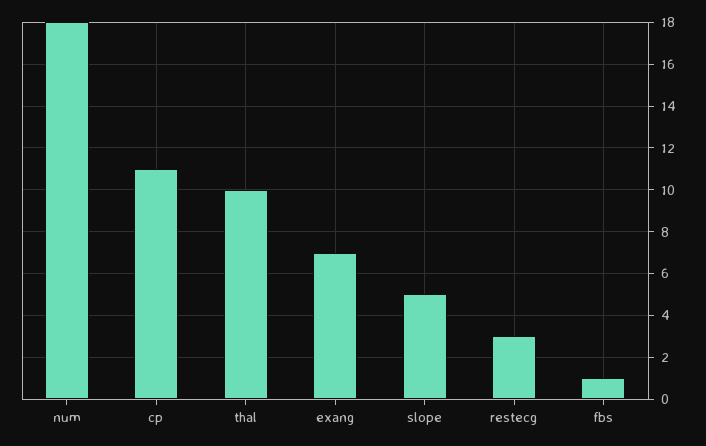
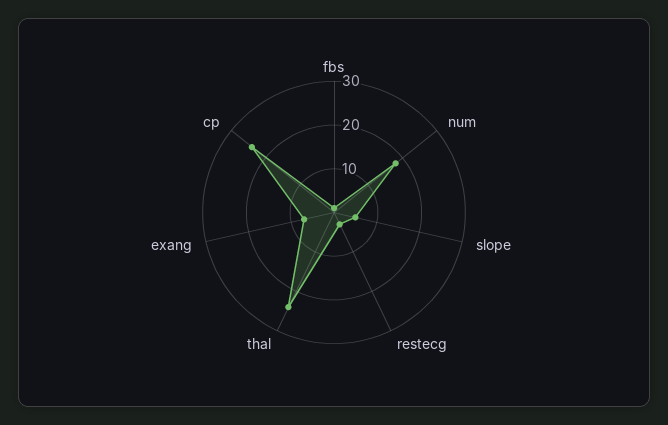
cp: 11 -> 25
thal: 10 -> 25

